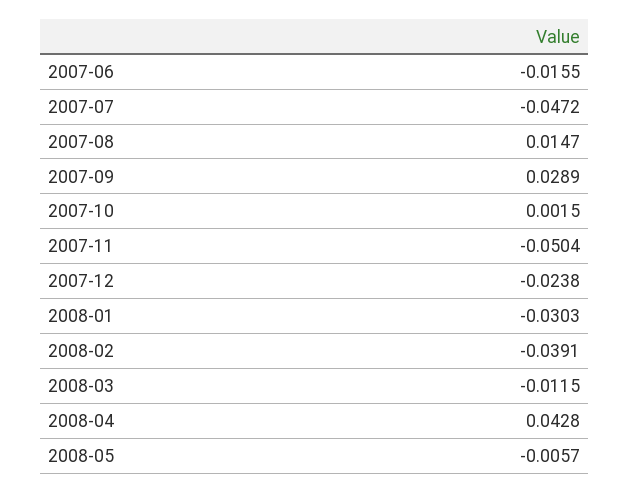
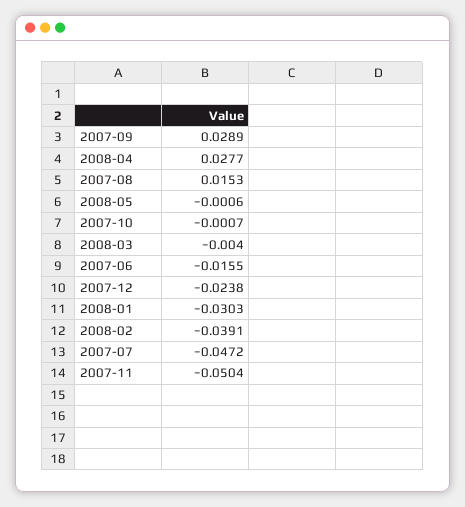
2007-08: 0.0147 -> 0.0153
2007-10: 0.0015 -> -0.0007
2008-03: -0.0115 -> -0.004
2008-04: 0.0428 -> 0.0277
2008-05: -0.0057 -> -0.0006

